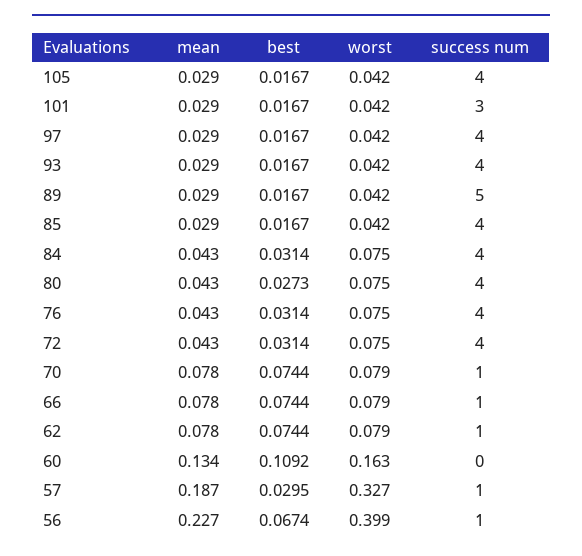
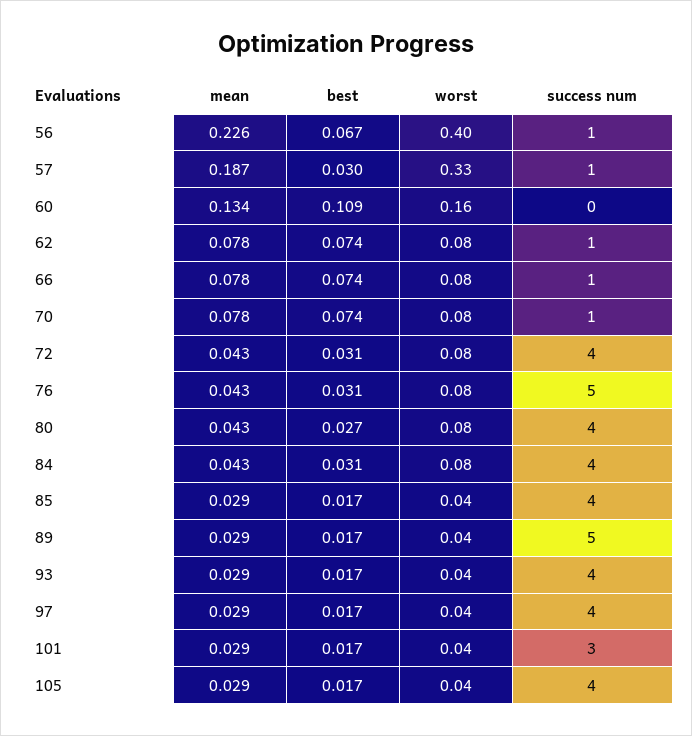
success num, 76: 4 -> 5
mean, 56: 0.227 -> 0.226

